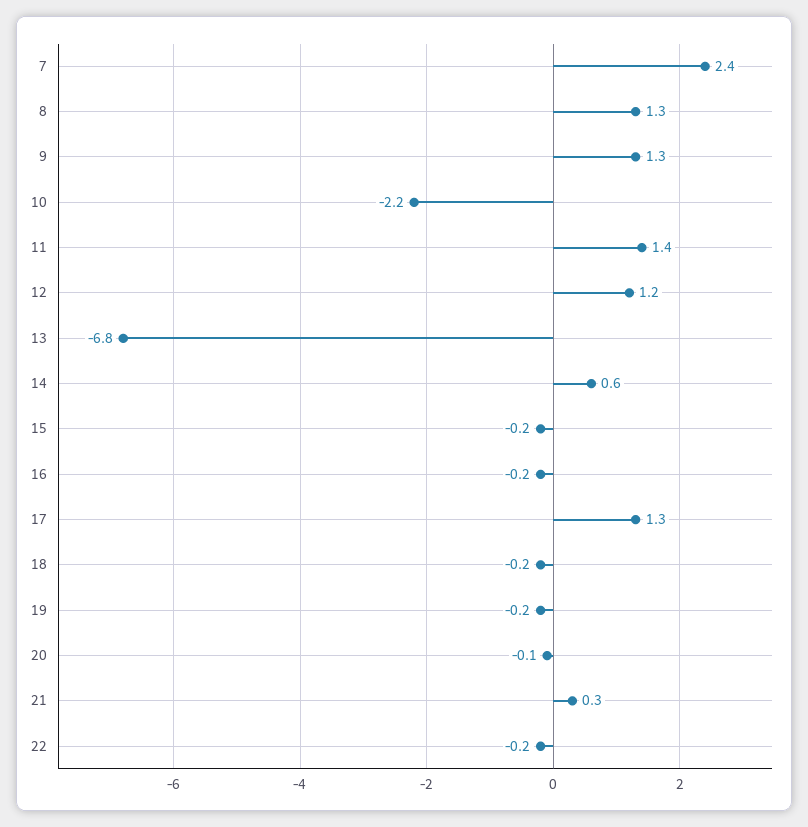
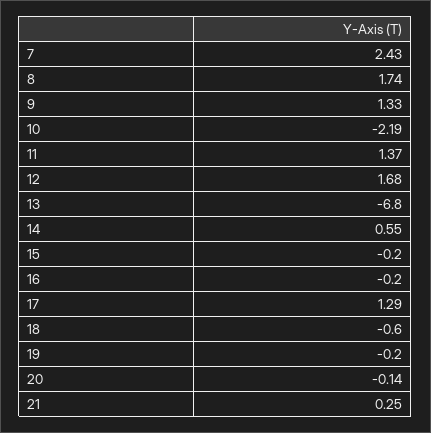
8: 1.3 -> 1.74
12: 1.2 -> 1.68
18: -0.2 -> -0.6
22: -0.2 -> none

